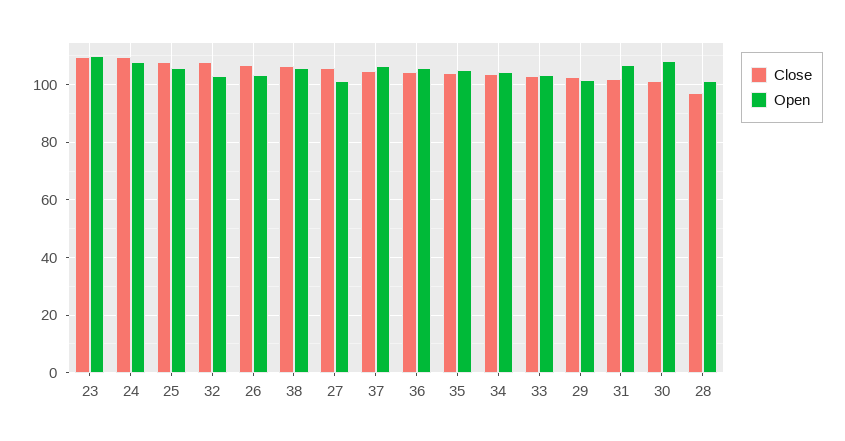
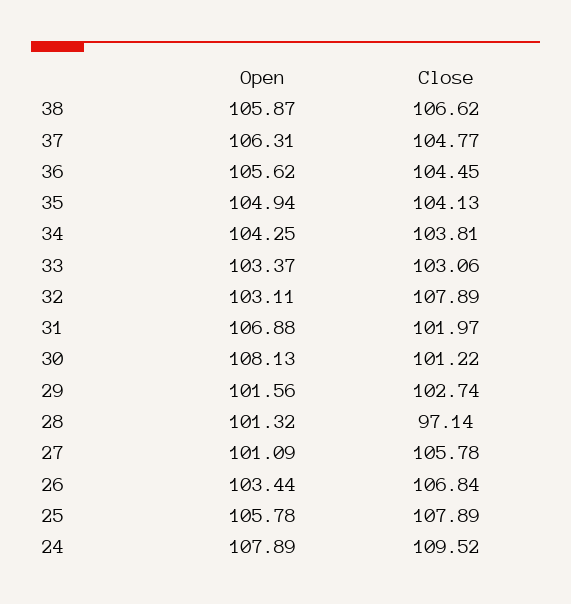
Close, 23: 110 -> none
Open, 23: 110 -> none

